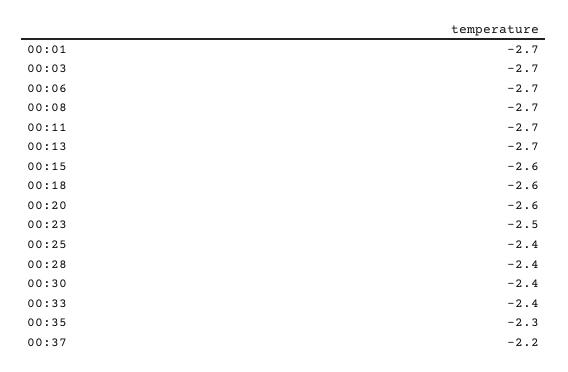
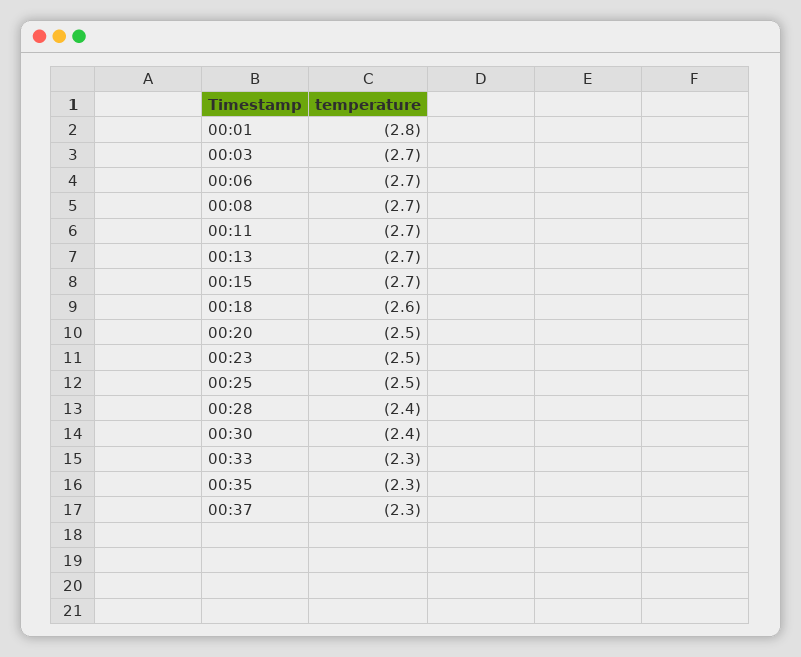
00:01: -2.7 -> -2.8
00:15: -2.6 -> -2.7
00:20: -2.6 -> -2.5
00:25: -2.4 -> -2.5
00:33: -2.4 -> -2.3
00:37: -2.2 -> -2.3

